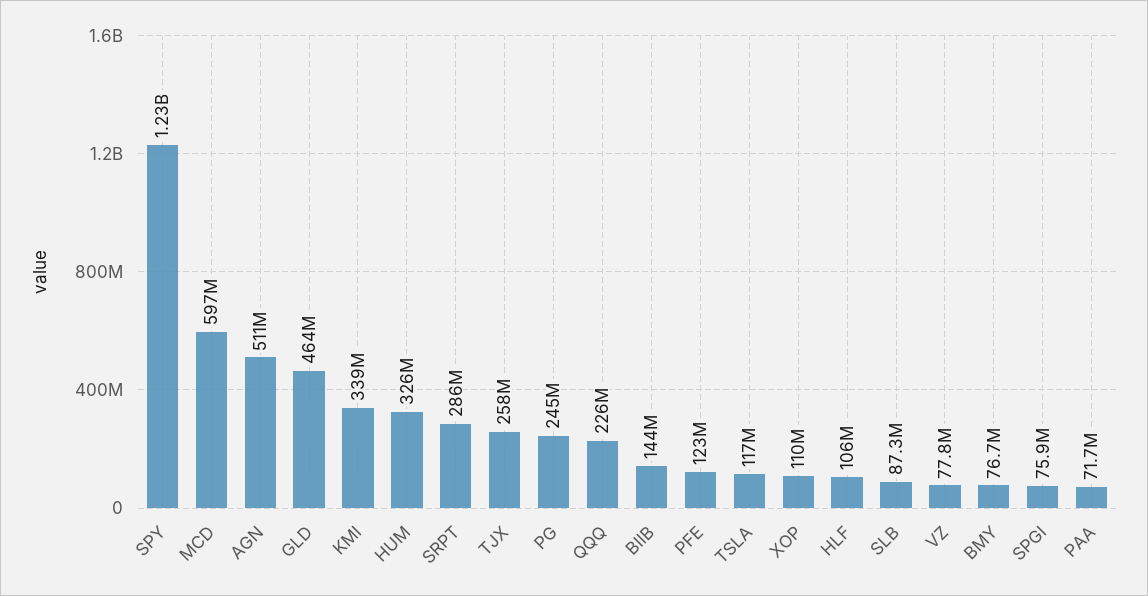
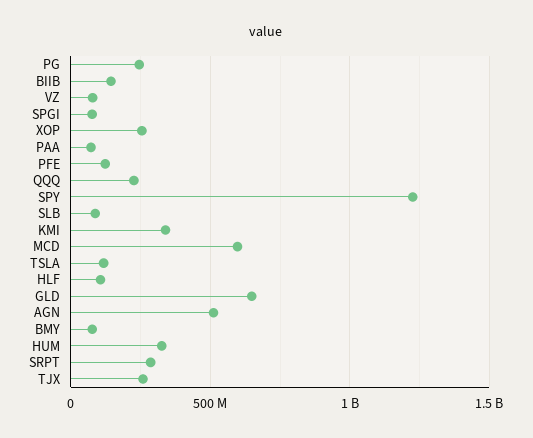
GLD: 464000000 -> 650000000
XOP: 110000000 -> 250000000

